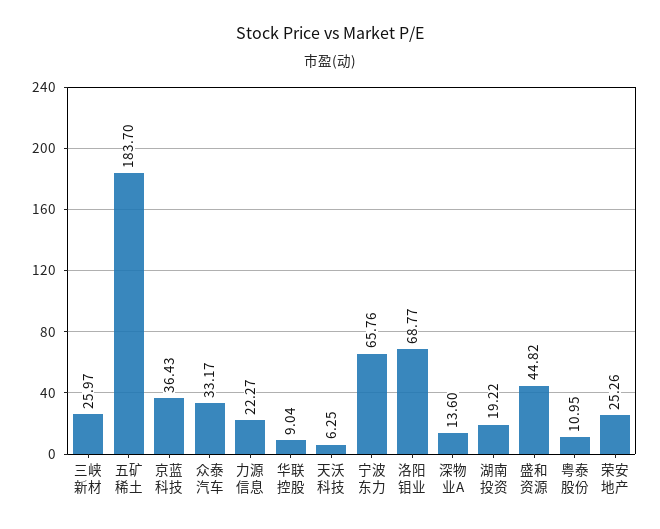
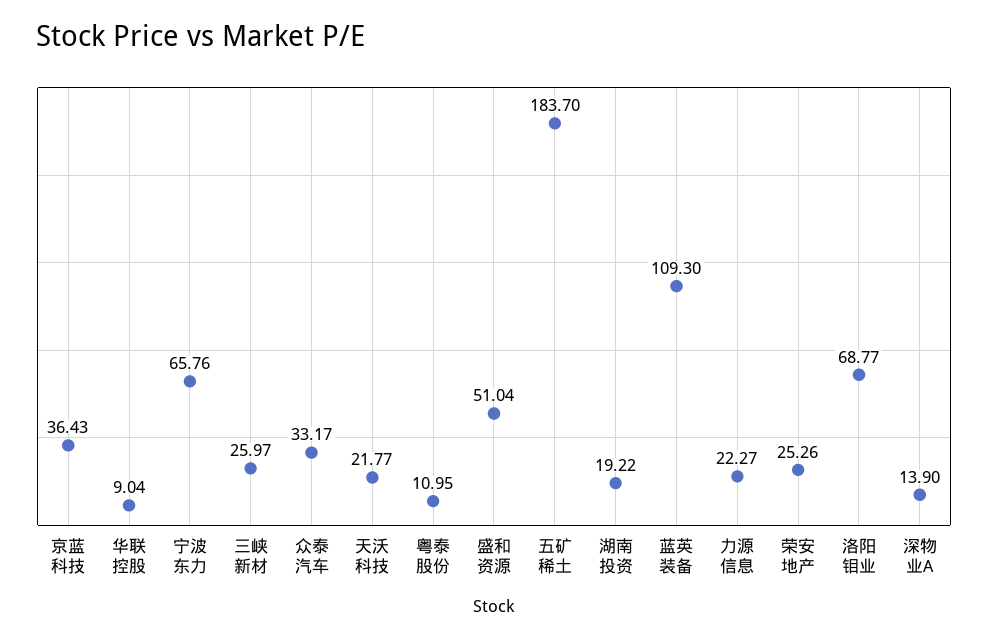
天沃科技: 6.25 -> 21.77
深物业A: 13.6 -> 13.9
盛和资源: 44.82 -> 51.04
蓝英装备: none -> 109.3

